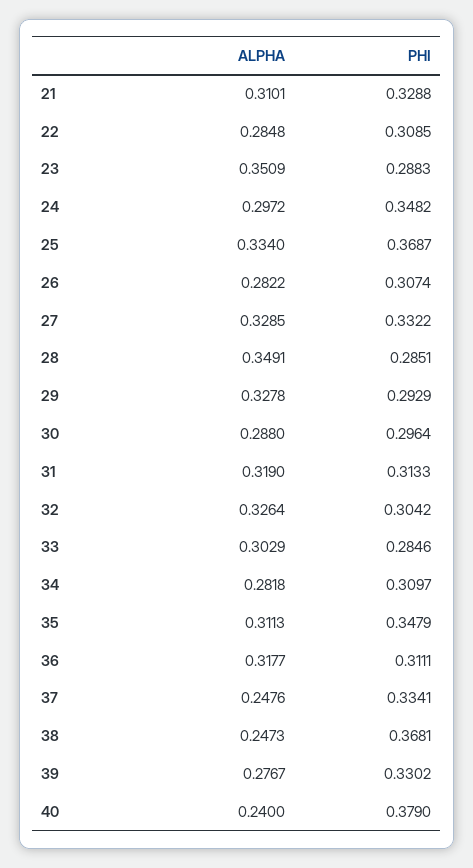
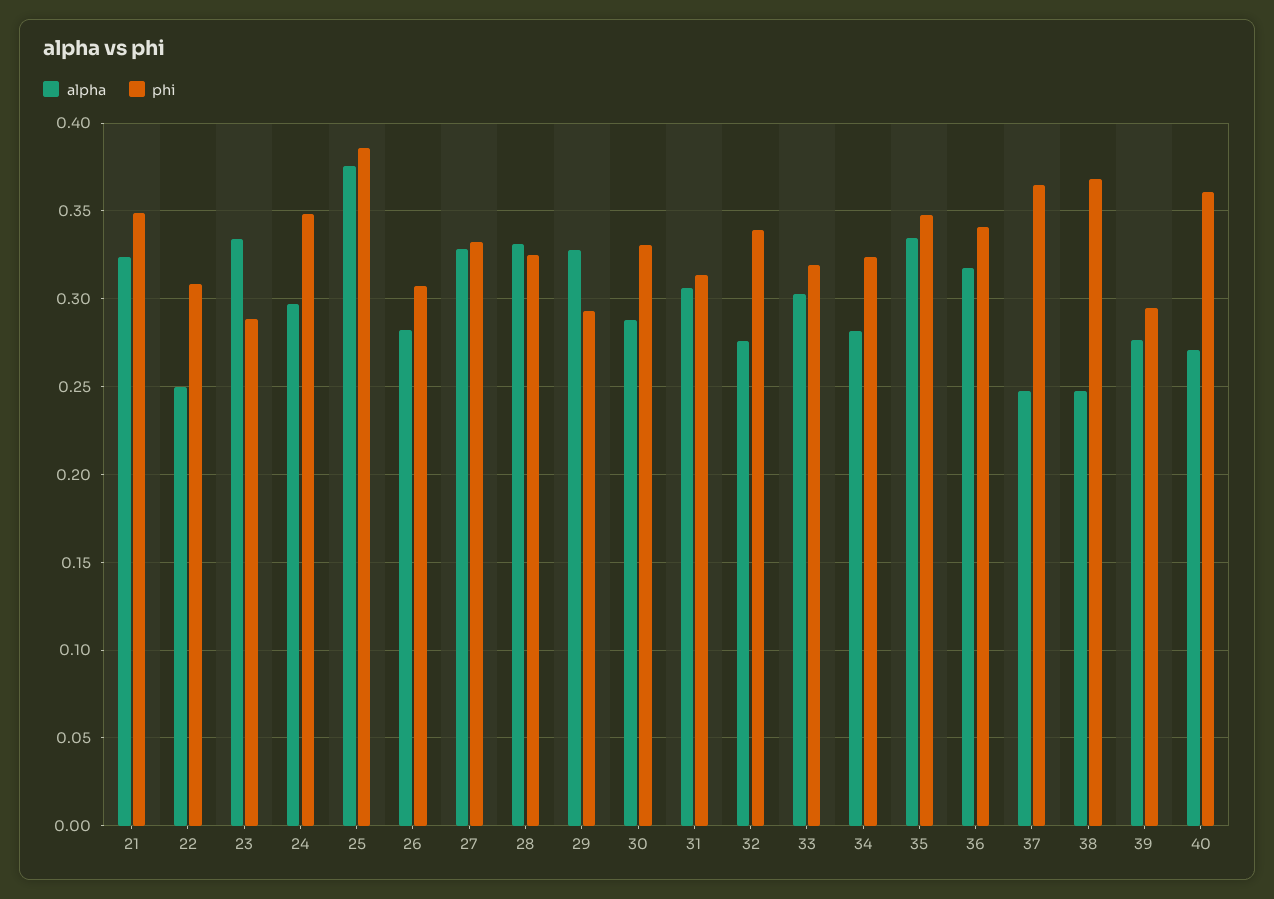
ALPHA, 21: 0.3101 -> 0.325
PHI, 21: 0.3288 -> 0.35
ALPHA, 22: 0.2848 -> 0.25
ALPHA, 23: 0.3509 -> 0.335
ALPHA, 25: 0.334 -> 0.375
PHI, 25: 0.3687 -> 0.385
ALPHA, 28: 0.3491 -> 0.33
PHI, 28: 0.2851 -> 0.325
PHI, 30: 0.2964 -> 0.33
ALPHA, 31: 0.319 -> 0.305
ALPHA, 32: 0.3264 -> 0.275
PHI, 32: 0.3042 -> 0.34
PHI, 33: 0.2846 -> 0.32
PHI, 34: 0.3097 -> 0.325
ALPHA, 35: 0.3113 -> 0.335
PHI, 36: 0.3111 -> 0.34
PHI, 37: 0.3341 -> 0.365
PHI, 39: 0.3302 -> 0.295
ALPHA, 40: 0.24 -> 0.27
PHI, 40: 0.379 -> 0.36

